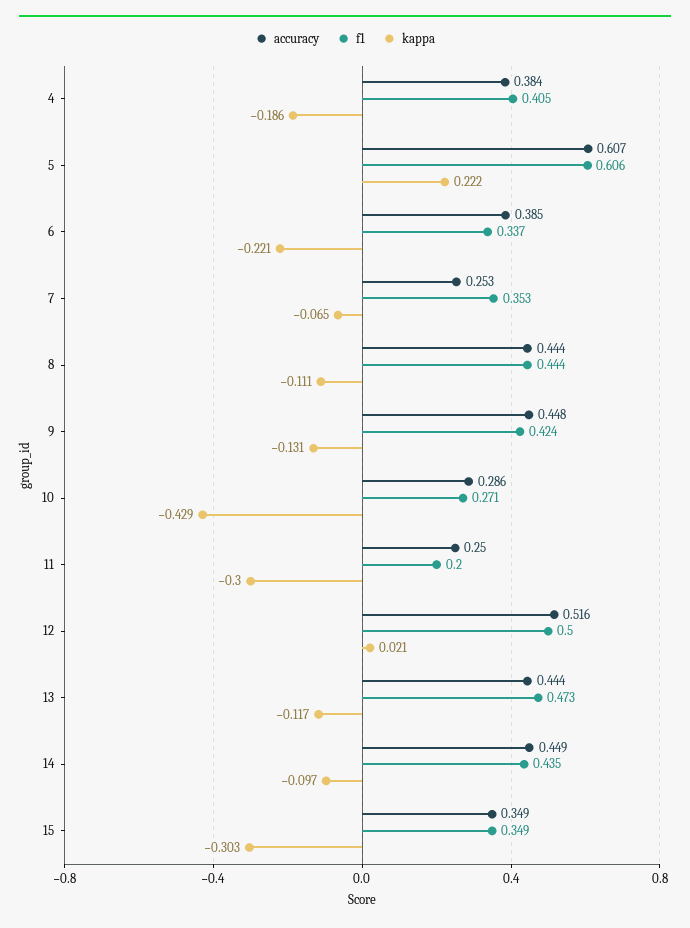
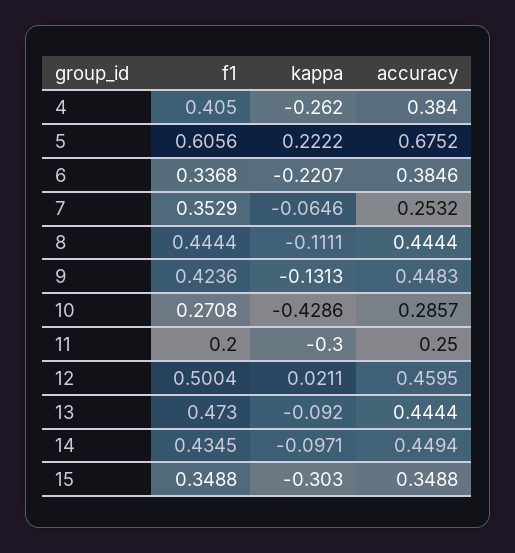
kappa, 4: -0.186 -> -0.262
accuracy, 5: 0.607 -> 0.6752
accuracy, 12: 0.516 -> 0.4595
kappa, 13: -0.117 -> -0.092

